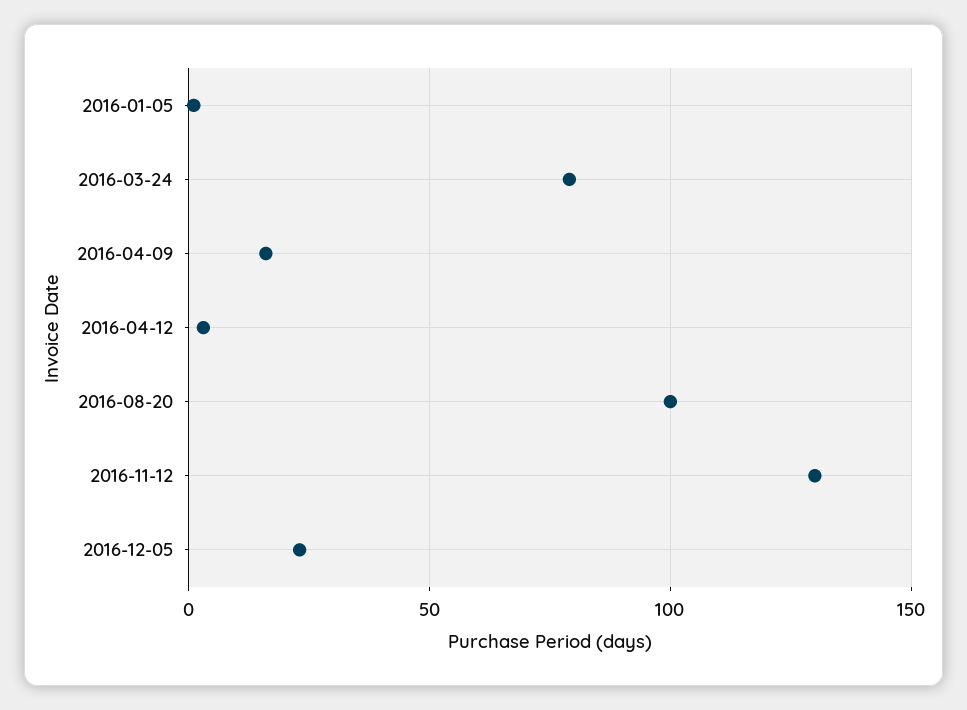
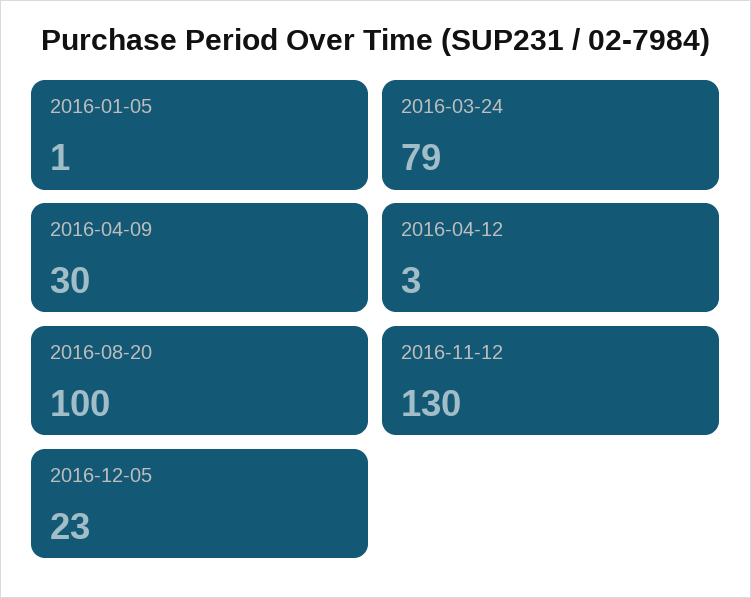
2016-04-09: 15 -> 30

